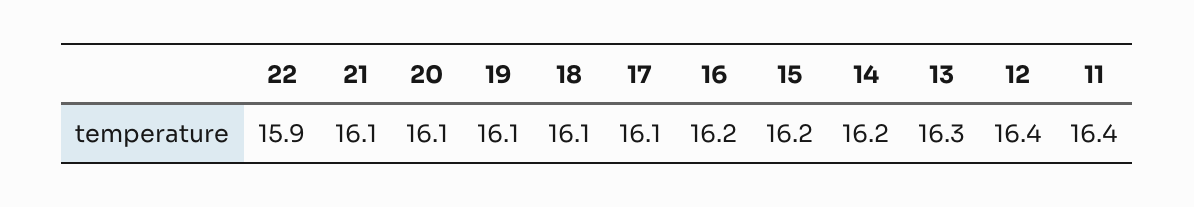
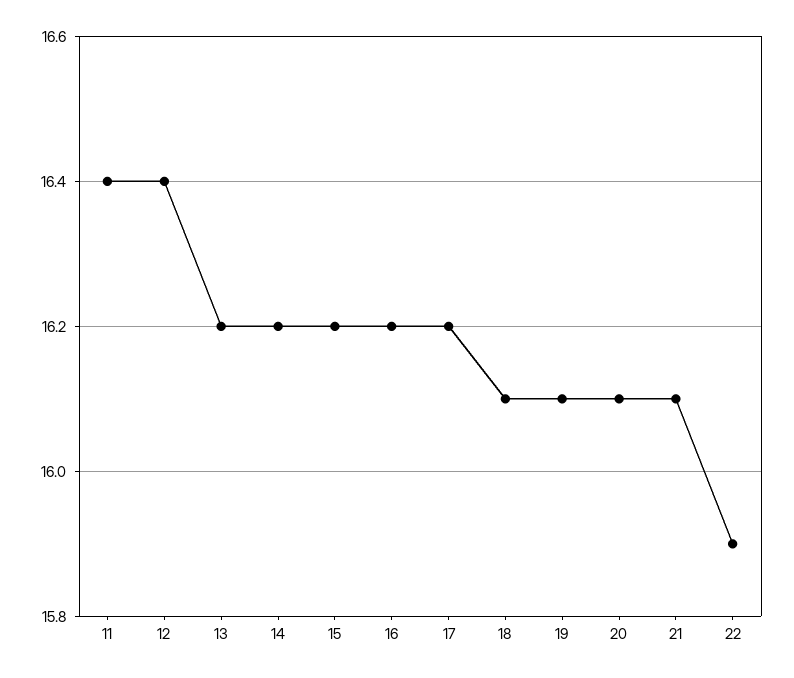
17: 16.1 -> 16.2
13: 16.3 -> 16.2

